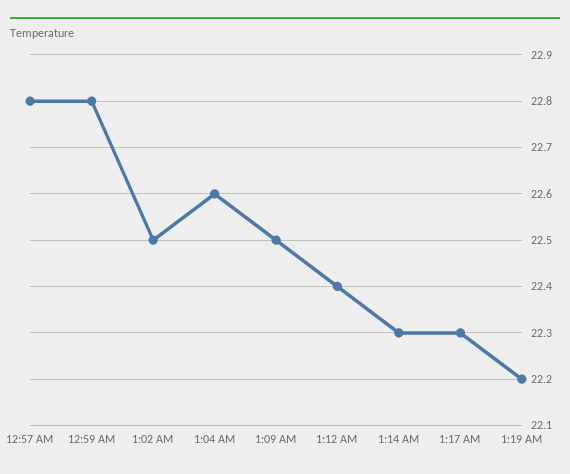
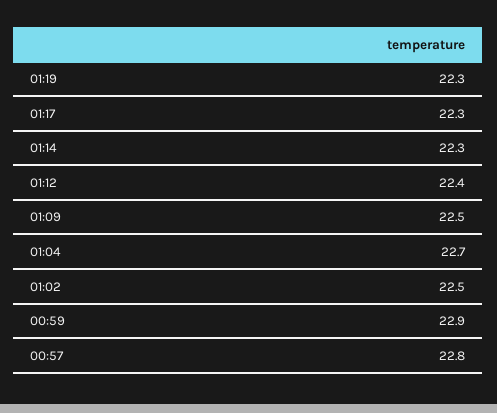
12:59 AM: 22.8 -> 22.9
1:04 AM: 22.6 -> 22.7
1:19 AM: 22.2 -> 22.3

